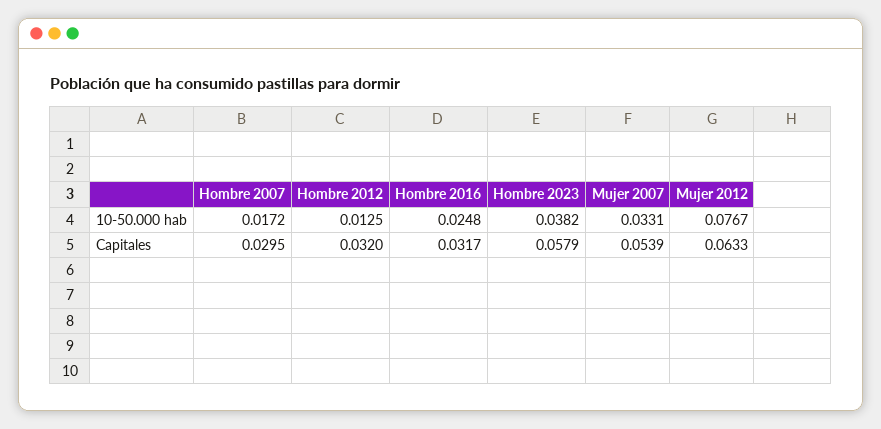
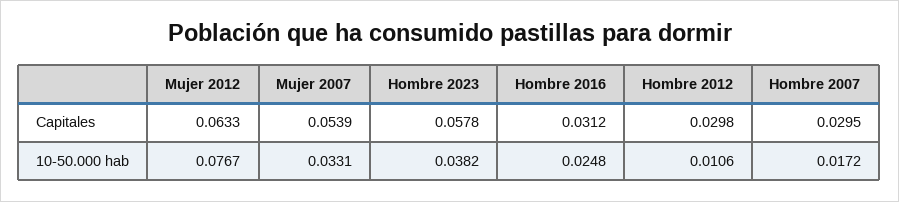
Hombre 2012, 10-50.000 hab: 0.0125 -> 0.0106
Hombre 2012, Capitales: 0.032 -> 0.0298
Hombre 2016, Capitales: 0.0317 -> 0.0312
Hombre 2023, Capitales: 0.0579 -> 0.0578

